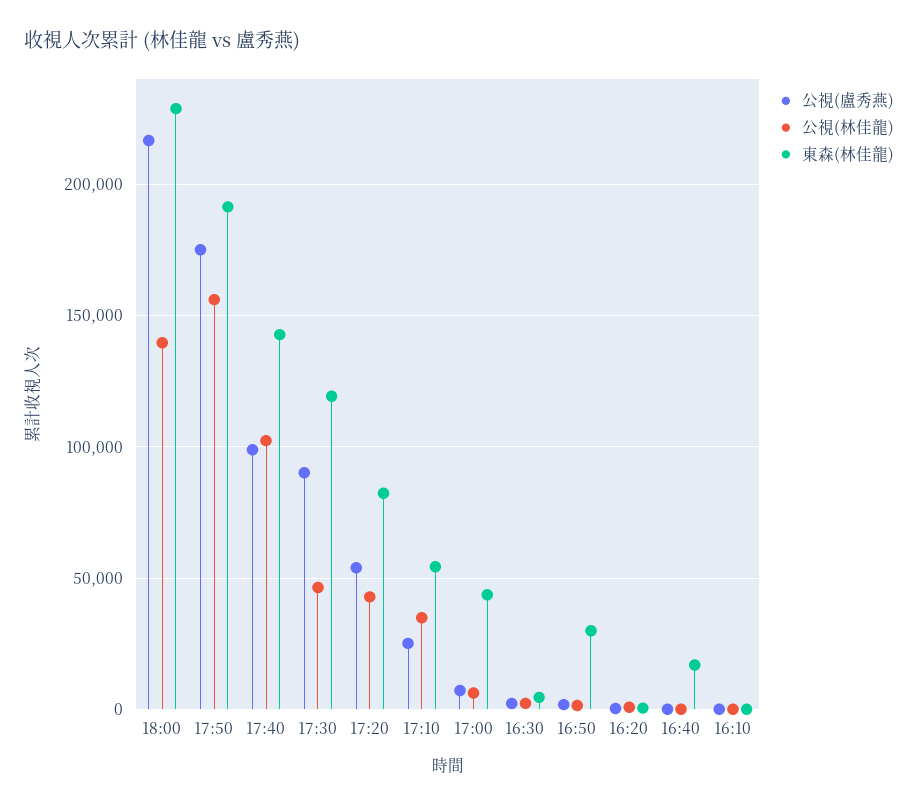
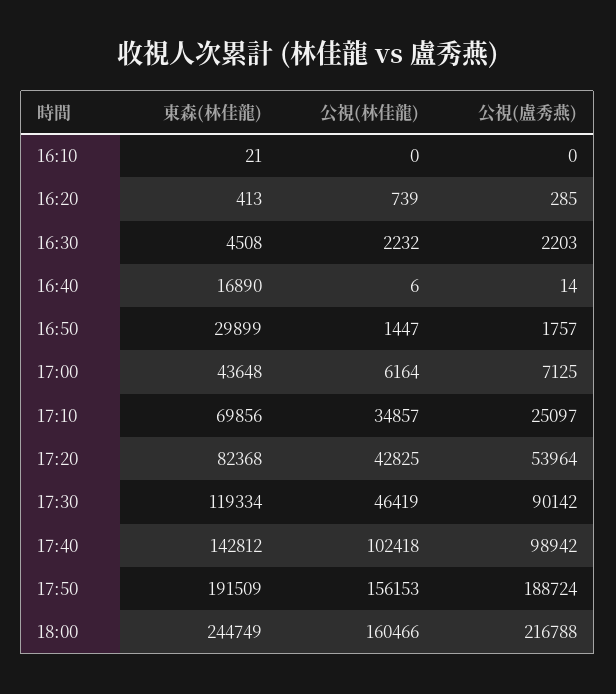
公視(林佳龍), 18:00: 140000 -> 160466
東森(林佳龍), 18:00: 230000 -> 244749
公視(盧秀燕), 17:50: 175000 -> 188724
東森(林佳龍), 17:10: 55000 -> 69856

